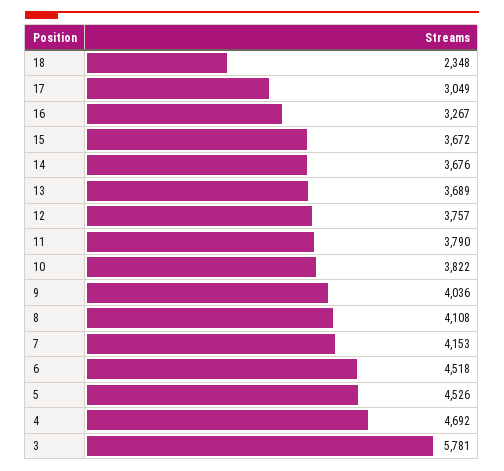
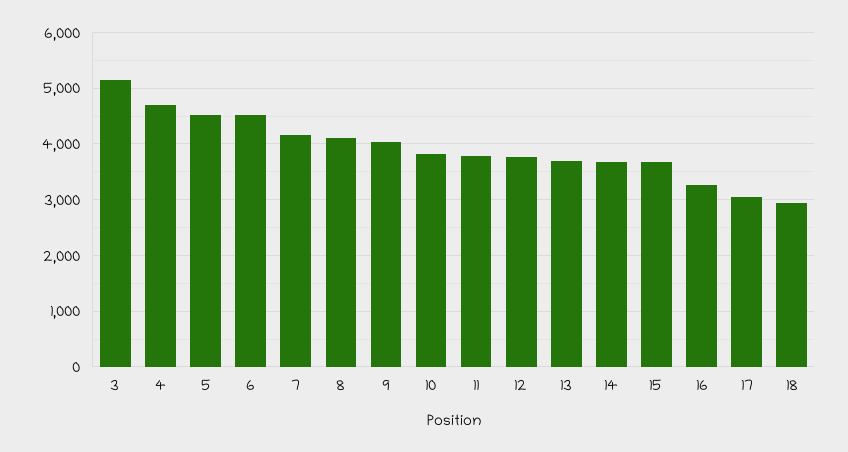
18: 2348 -> 3000
3: 5781 -> 5200

